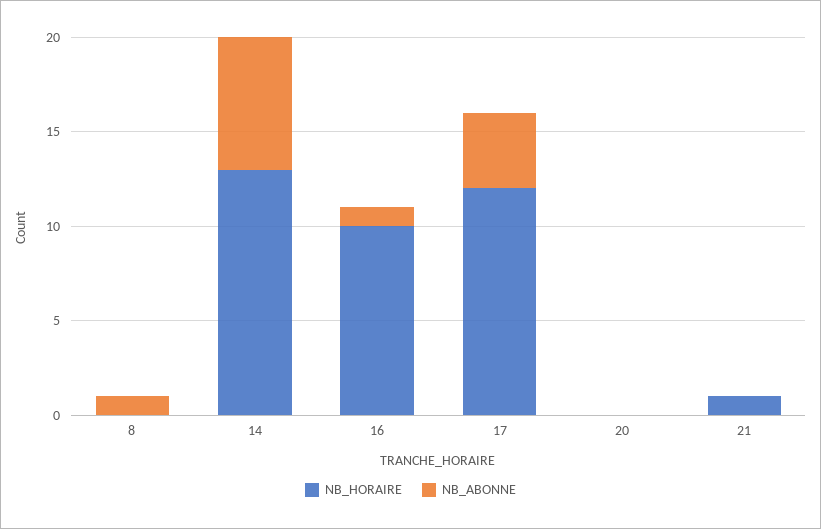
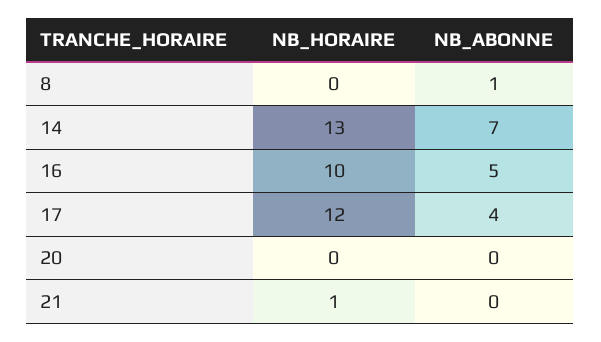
NB_ABONNE, 16: 1 -> 5

